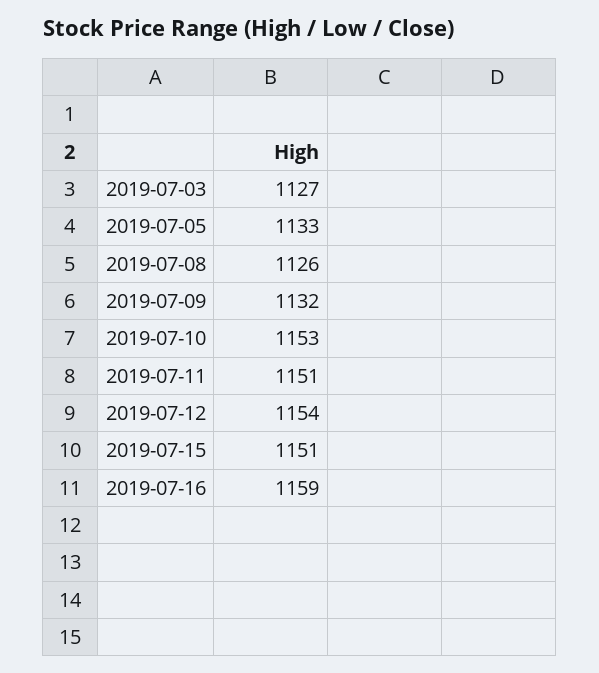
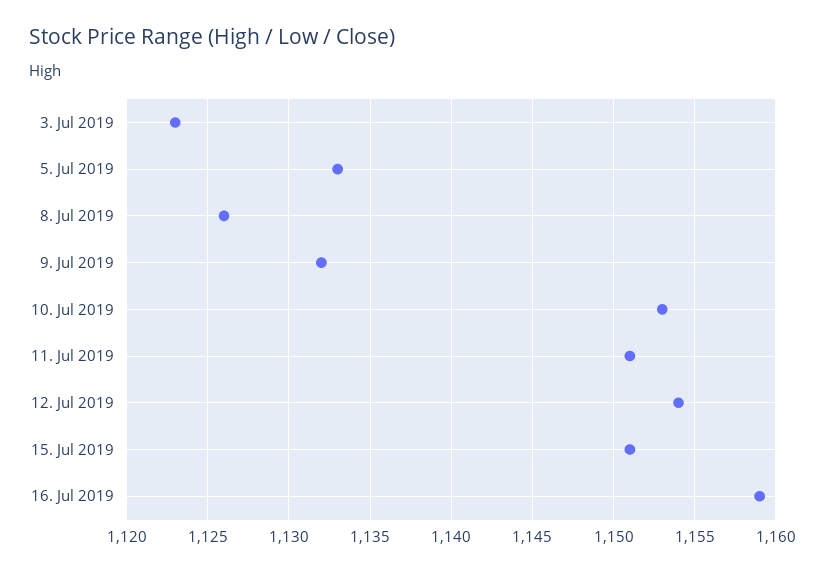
2019-07-03: 1127 -> 1123

